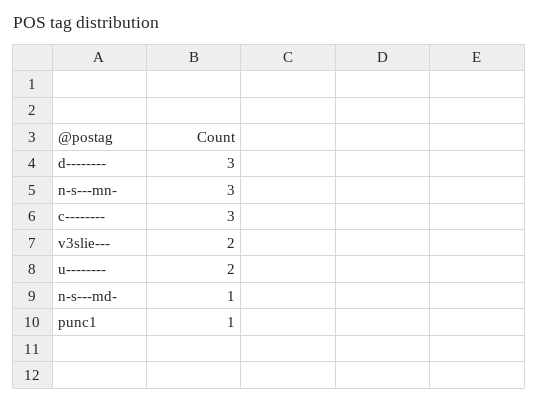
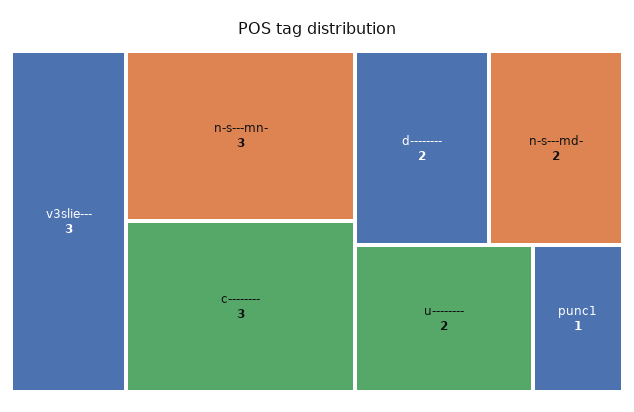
d--------: 3 -> 2
v3slie---: 2 -> 3
n-s---md-: 1 -> 2

